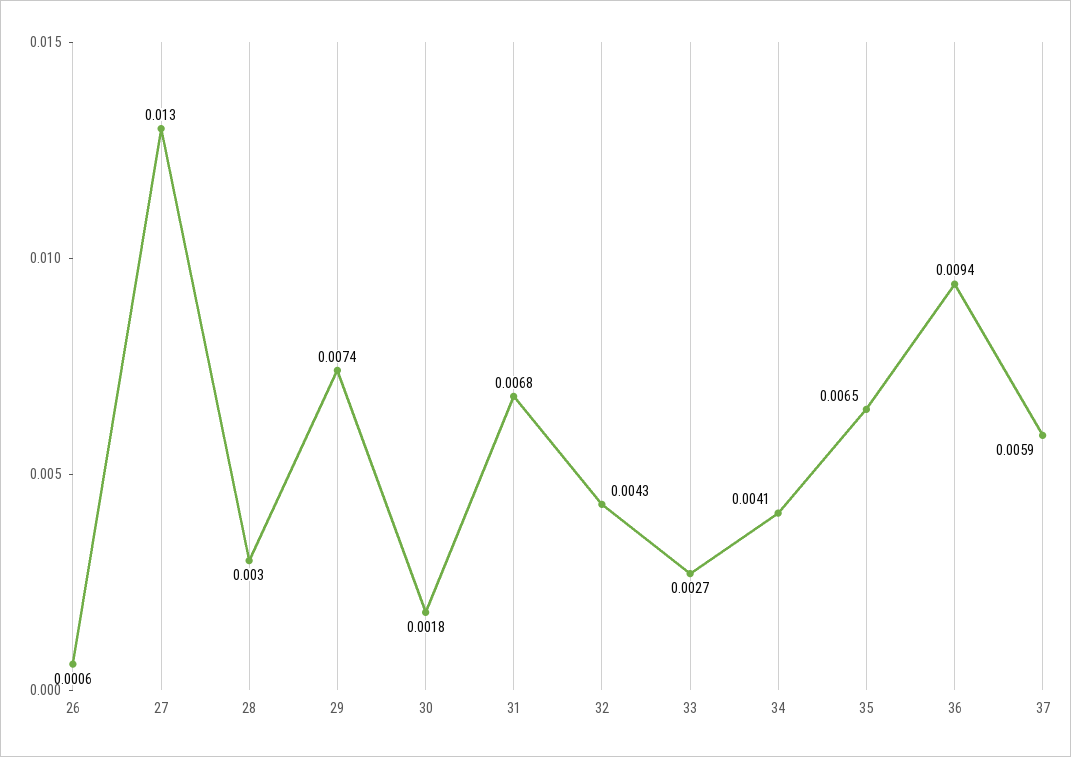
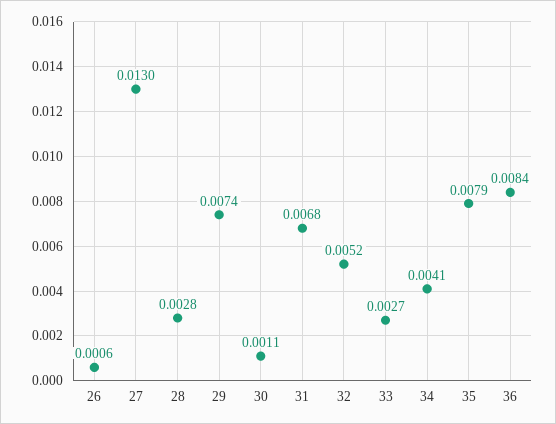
28: 0.003 -> 0.0028
30: 0.0018 -> 0.0011
32: 0.0043 -> 0.0052
35: 0.0065 -> 0.0079
36: 0.0094 -> 0.0084
37: 0.0059 -> none

